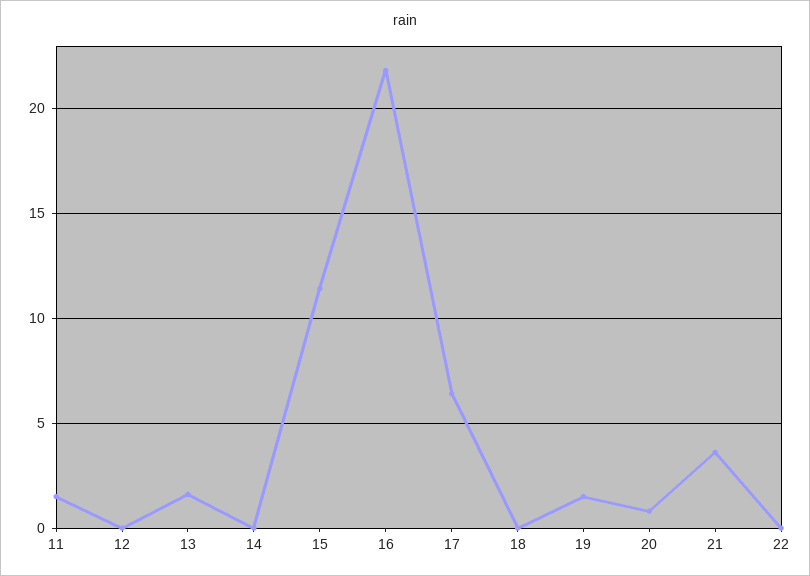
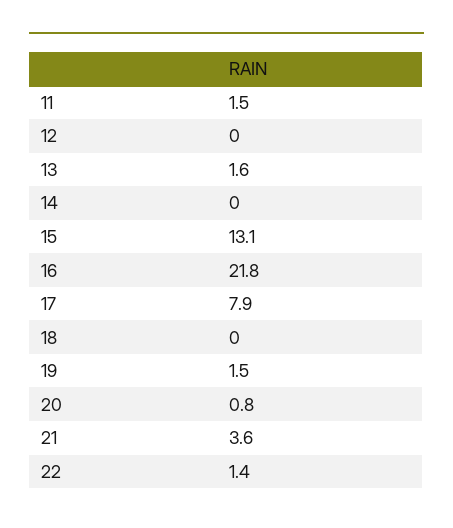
15: 11.5 -> 13.1
17: 6.5 -> 7.9
22: 0 -> 1.4

